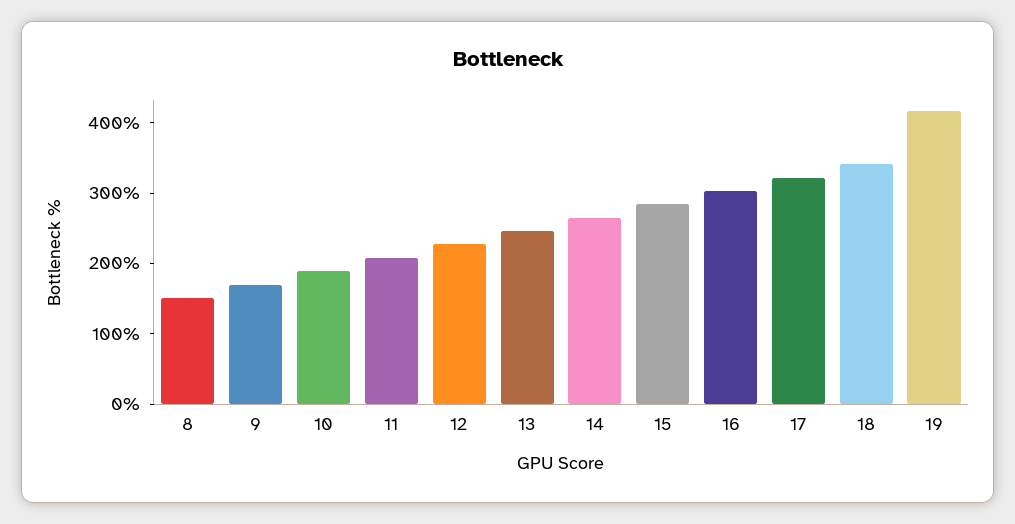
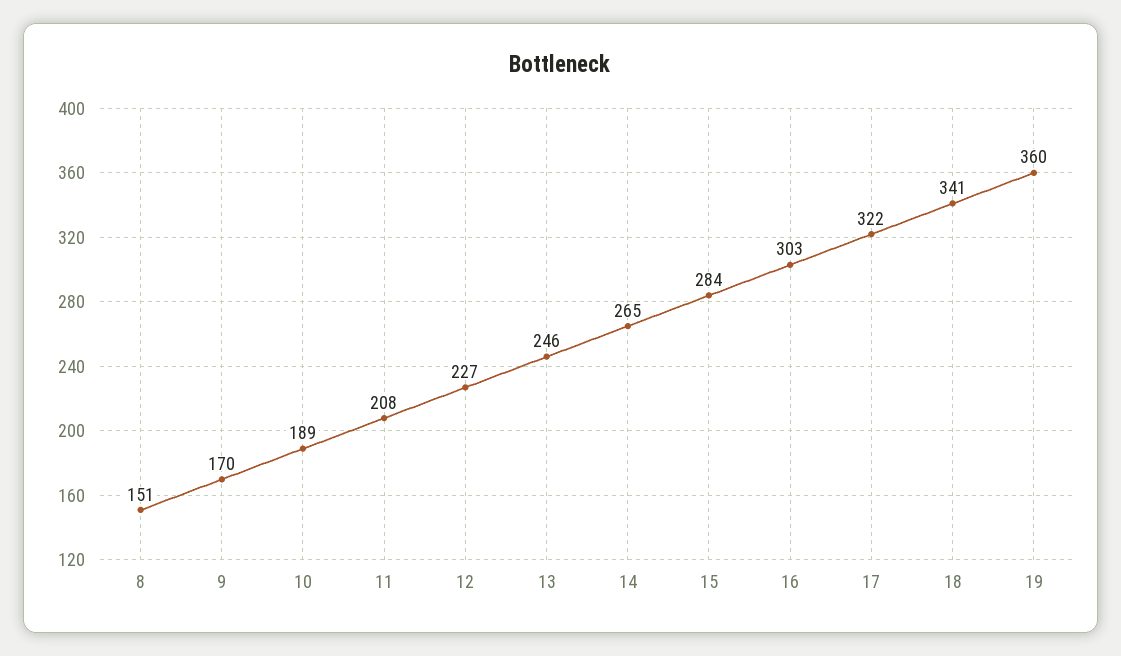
19: 420 -> 360

